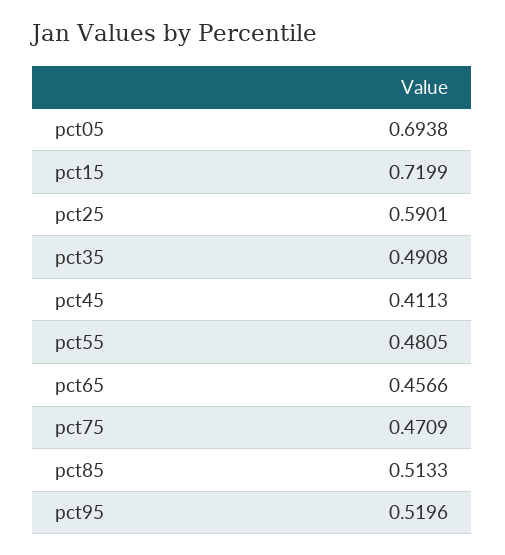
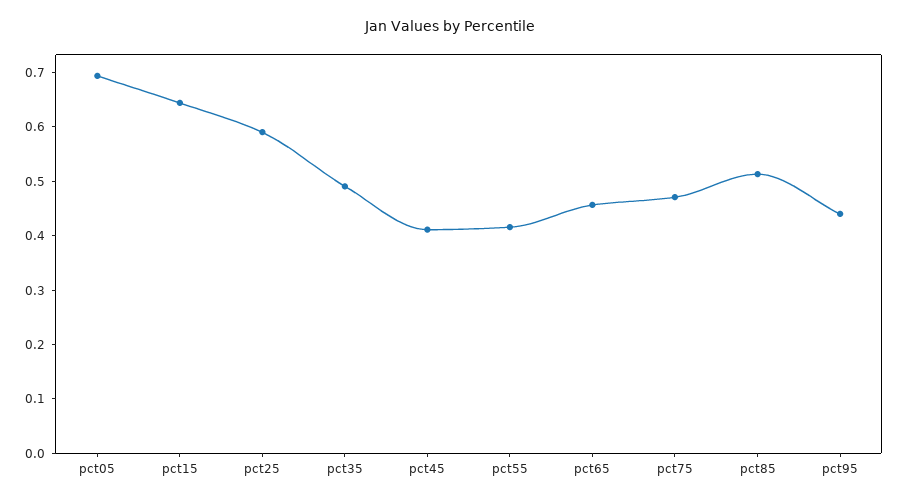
pct15: 0.7199 -> 0.64
pct55: 0.4805 -> 0.42
pct95: 0.5196 -> 0.44

